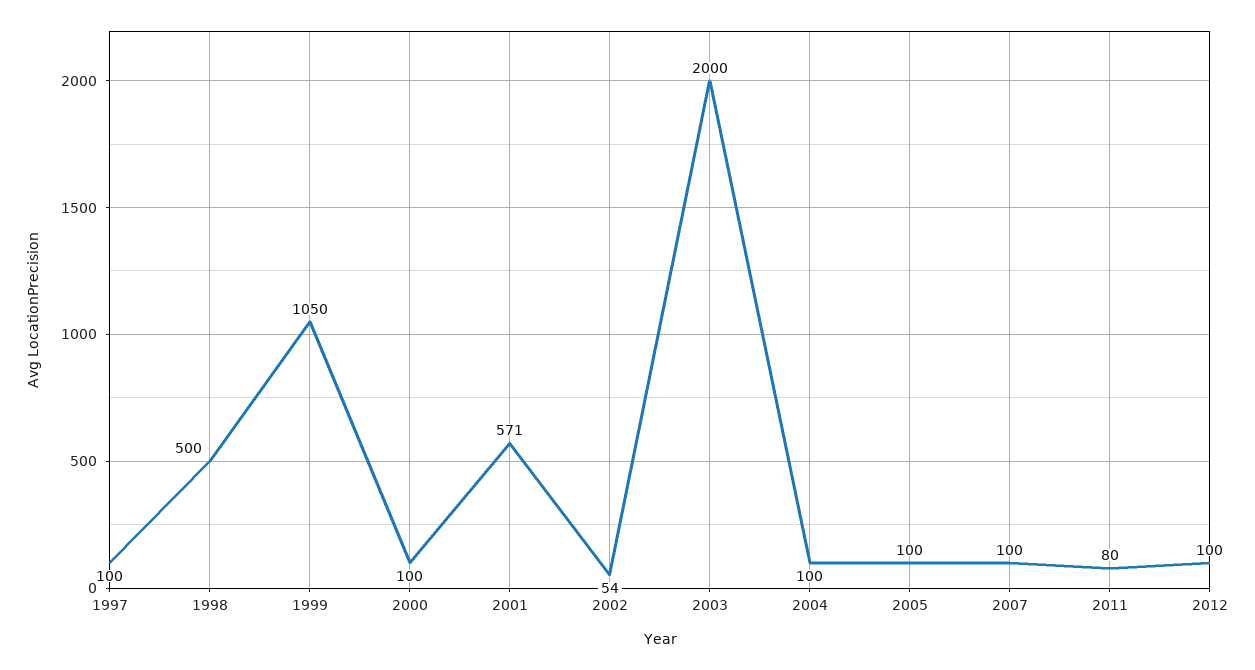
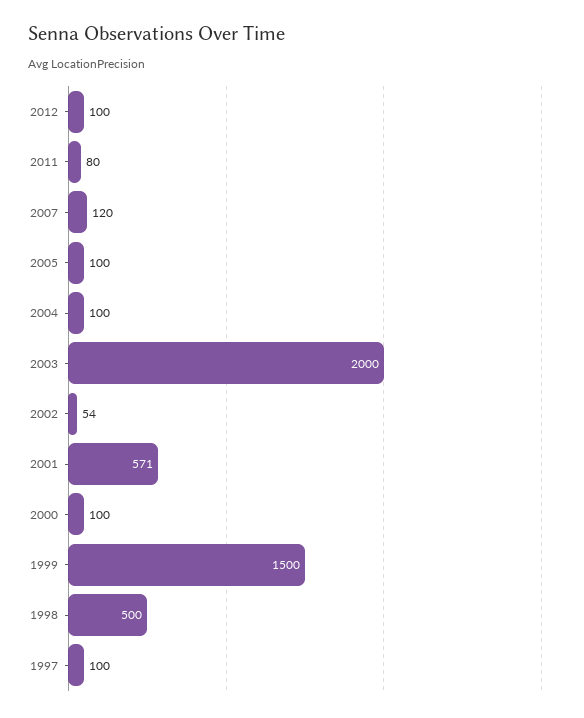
1999: 1050 -> 1500
2007: 100 -> 120

